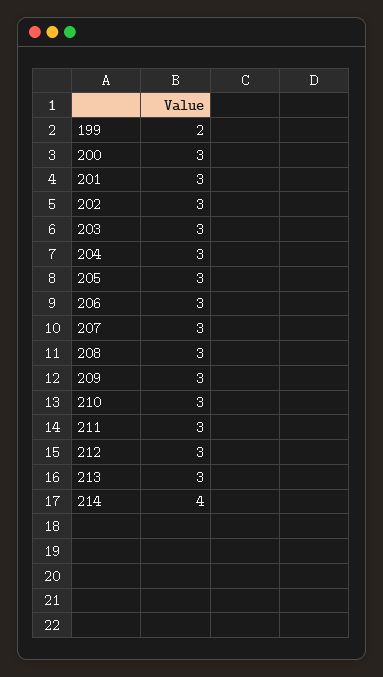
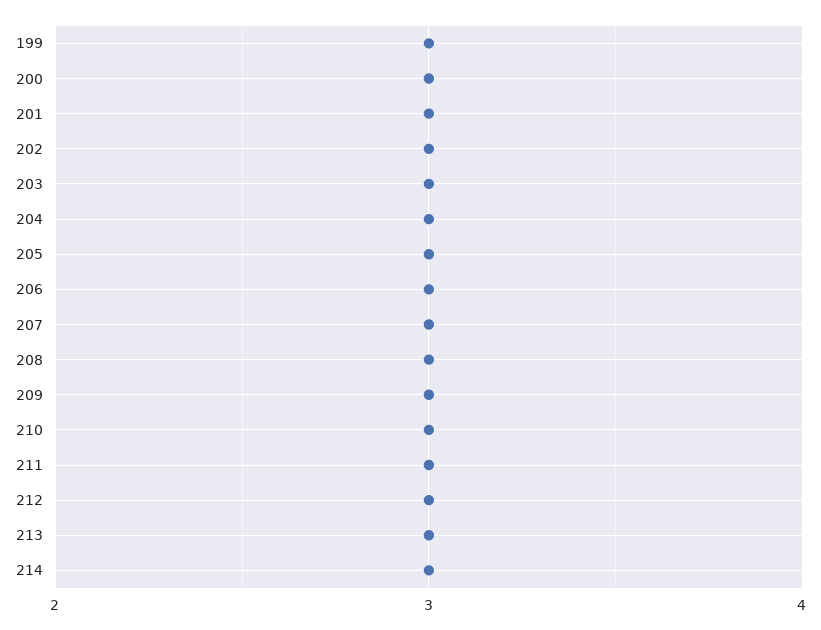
199: 2 -> 3
214: 4 -> 3

